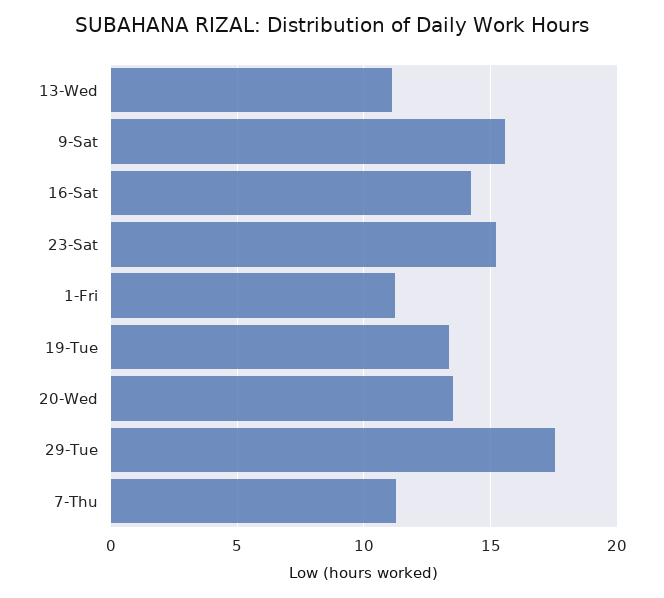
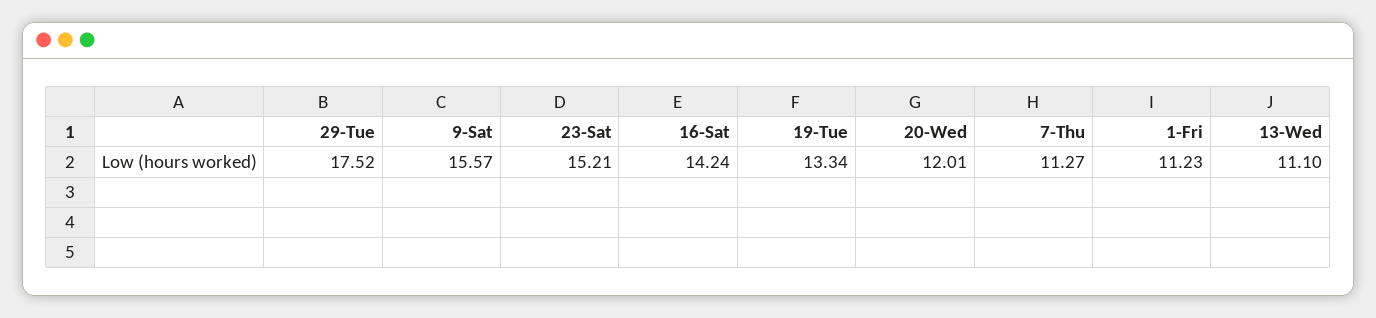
20-Wed: 13.5 -> 12.01

